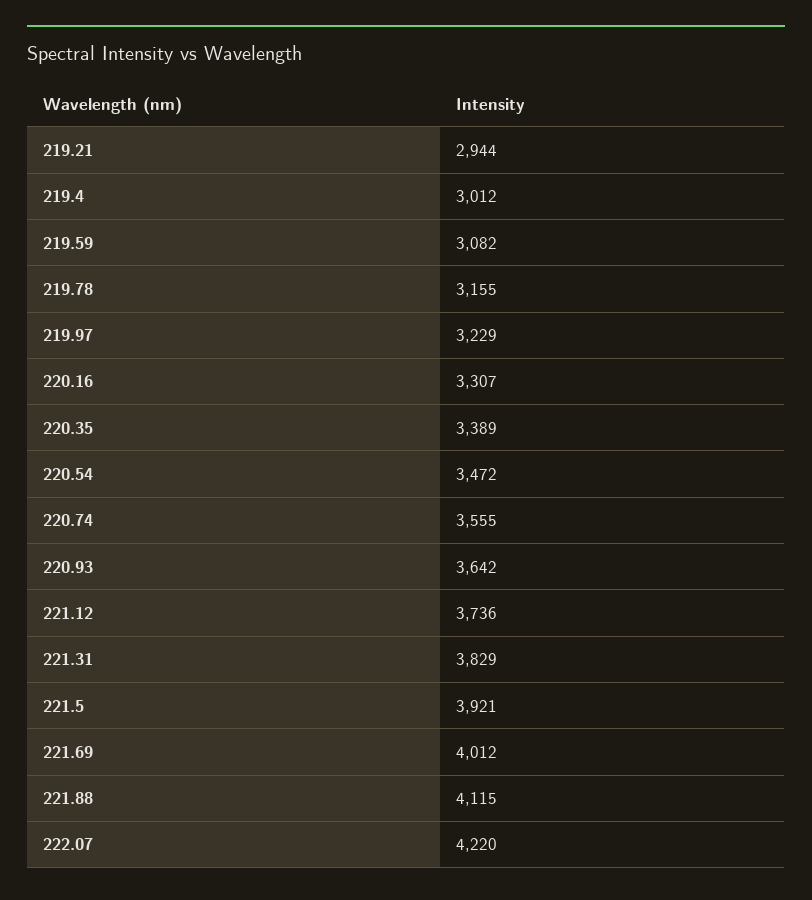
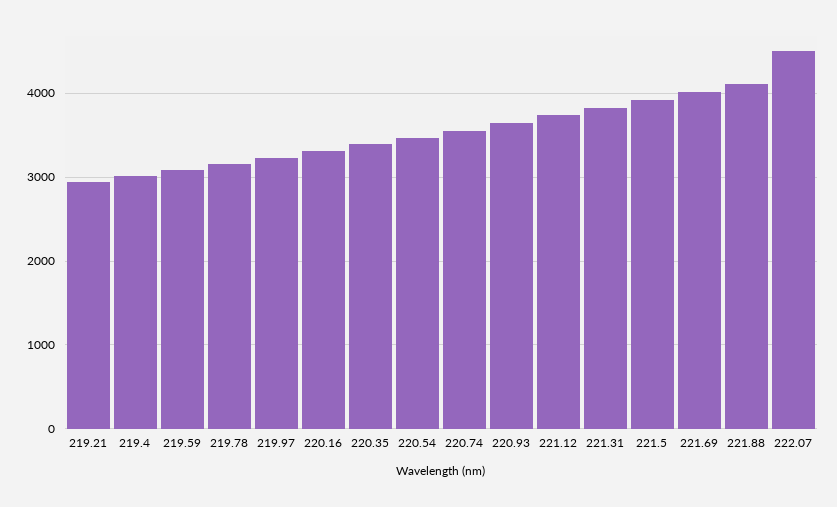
222.07: 4220 -> 4500

